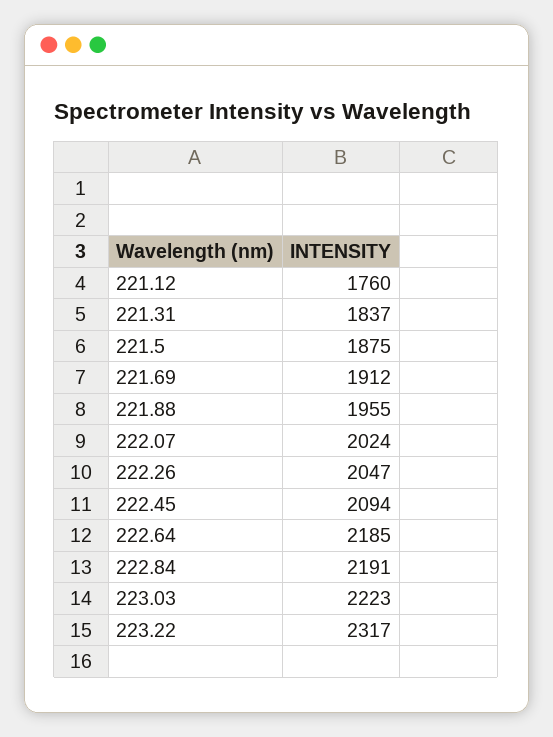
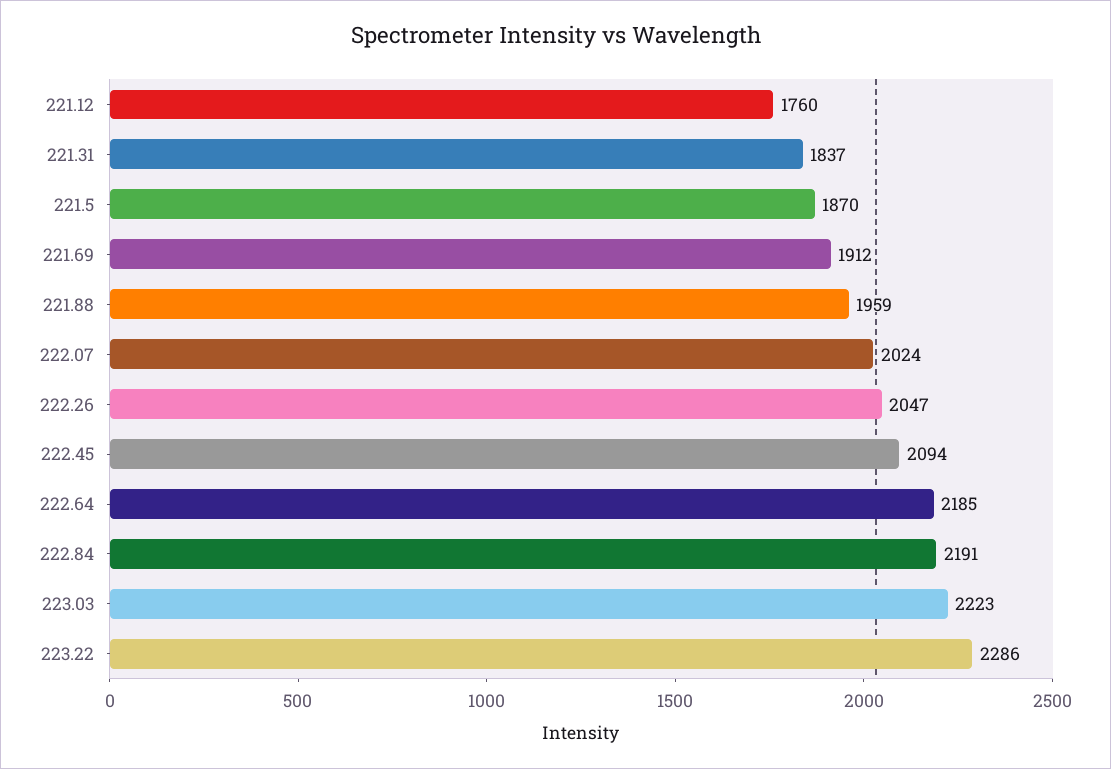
221.5: 1875 -> 1870
221.88: 1955 -> 1959
223.22: 2317 -> 2286

